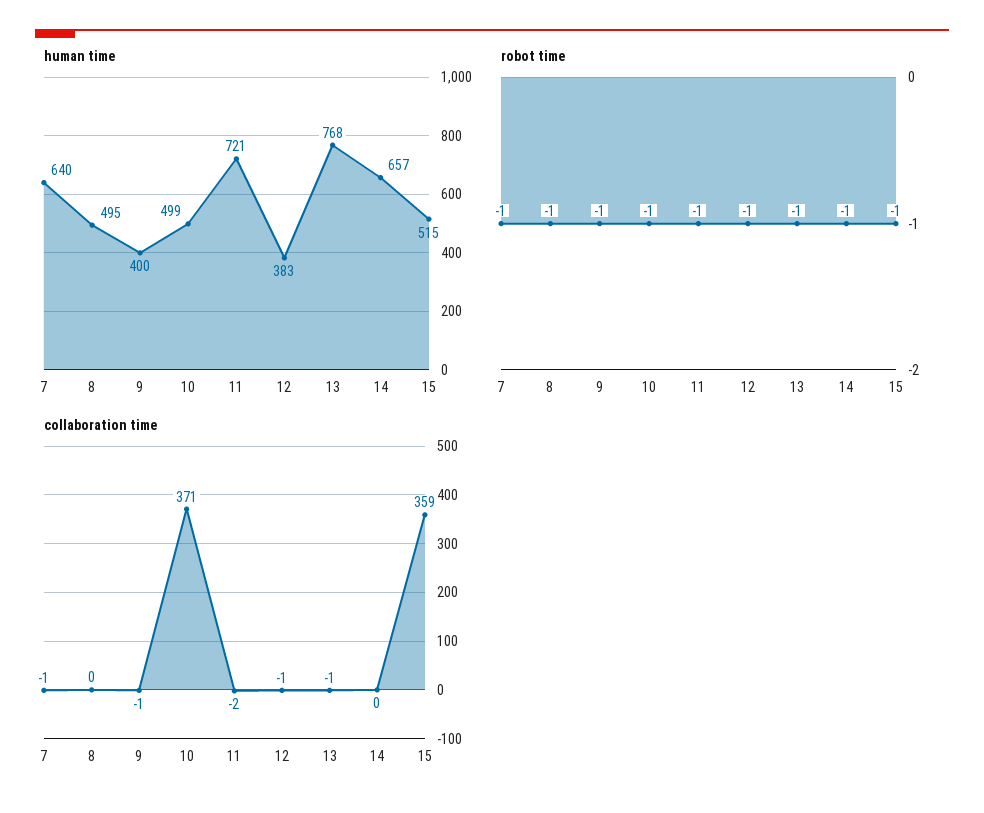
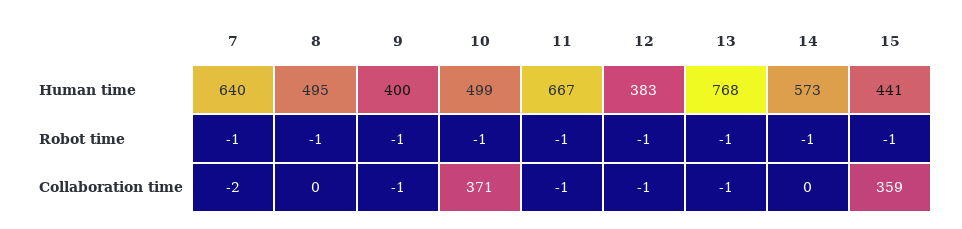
human time, 11: 721 -> 667
human time, 14: 657 -> 573
human time, 15: 515 -> 441
collaboration time, 7: -1 -> -2
collaboration time, 11: -2 -> -1

